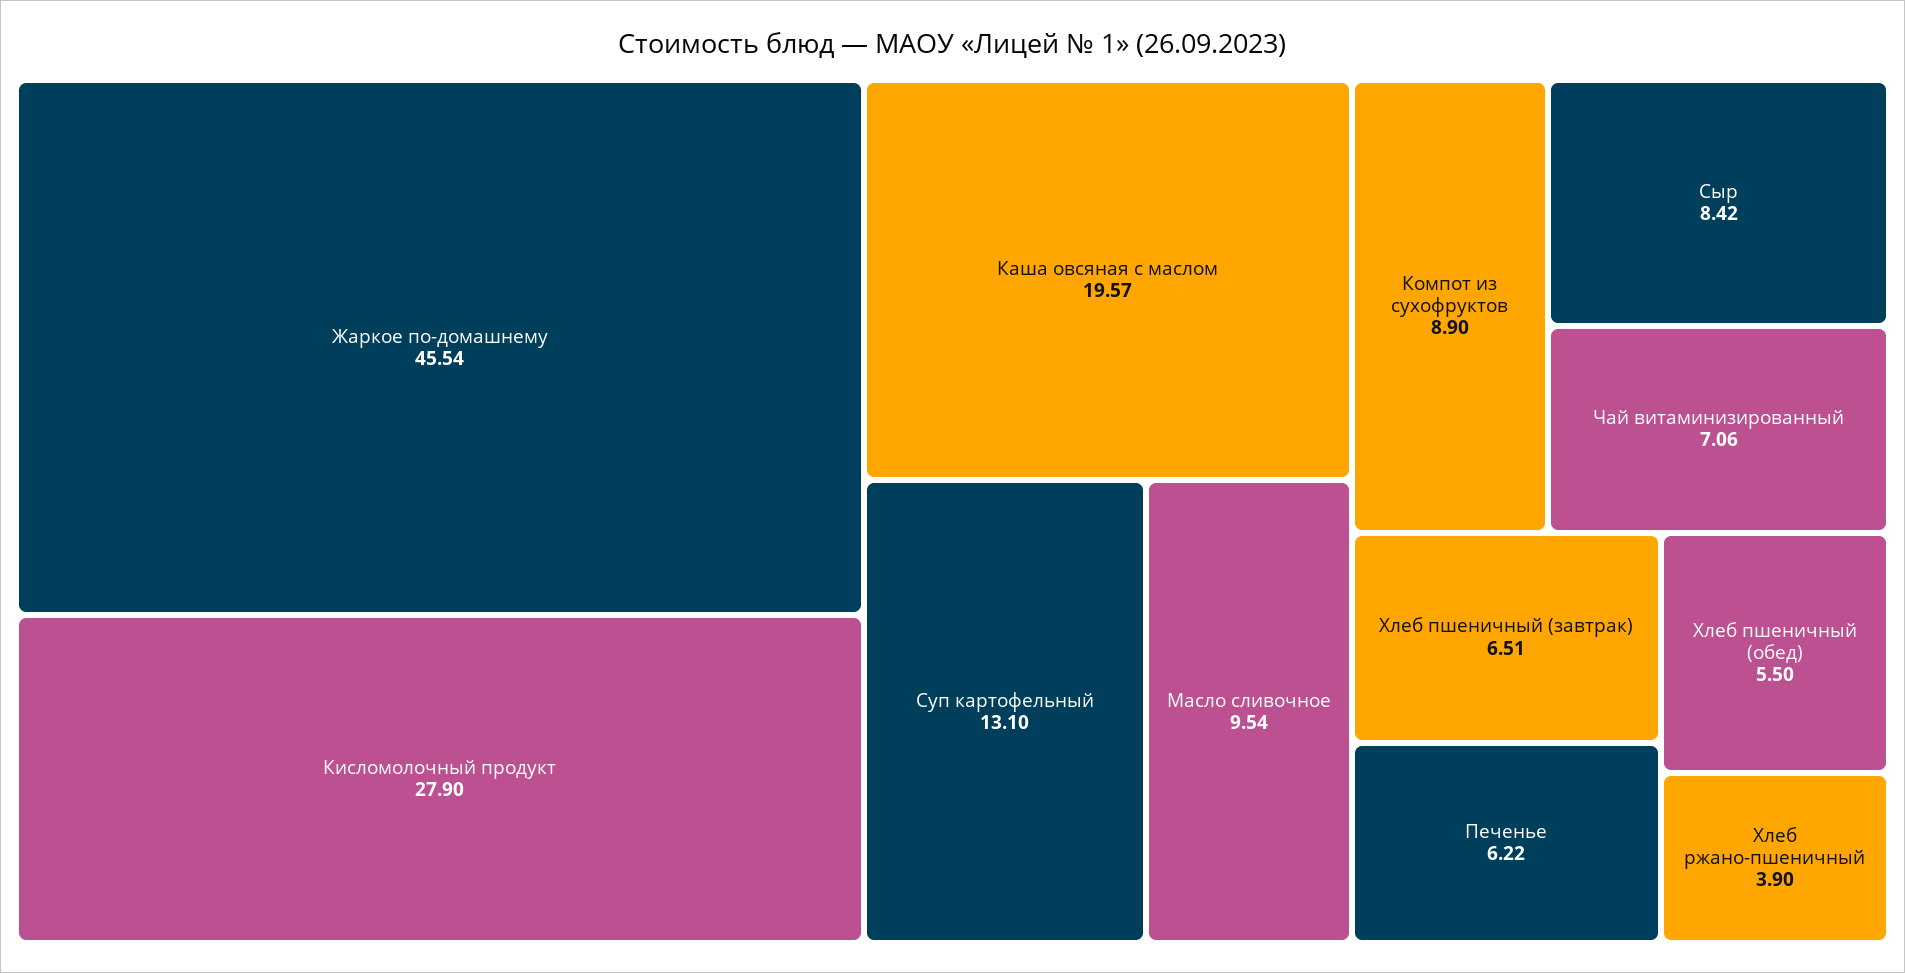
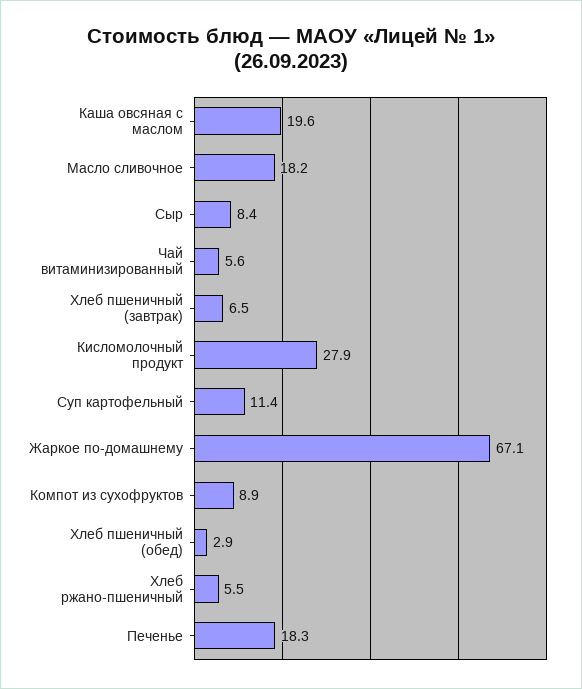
Жаркое по-домашнему: 45.54 -> 67.1
Суп картофельный: 13.1 -> 11.4
Масло сливочное: 9.54 -> 18.2
Чай витаминизированный: 7.06 -> 5.6
Печенье: 6.22 -> 18.3
Хлеб пшеничный (обед): 5.5 -> 2.9
Хлеб ржано-пшеничный: 3.9 -> 5.5

